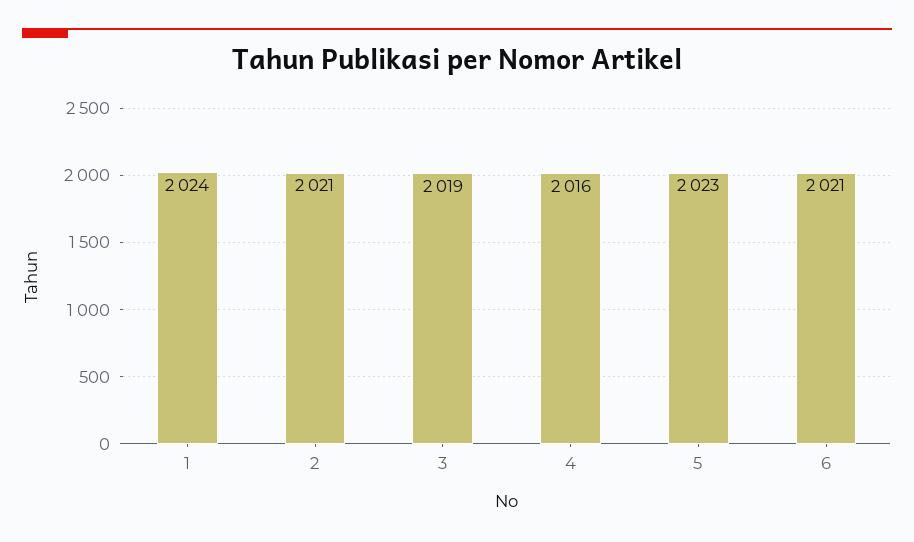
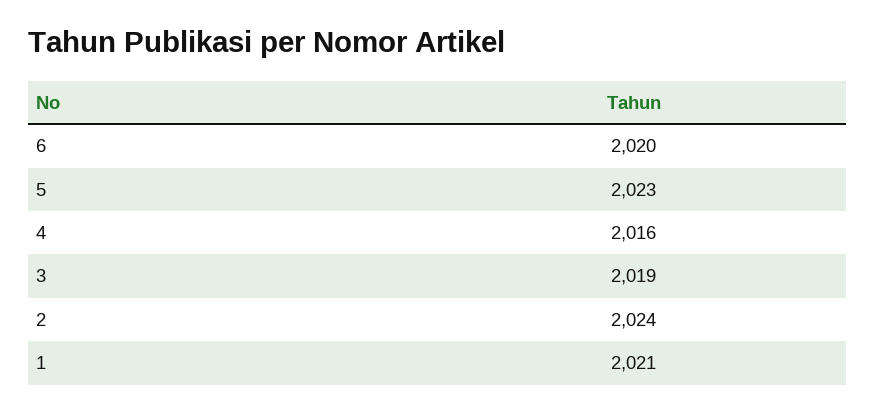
1: 2024 -> 2021
2: 2021 -> 2024
6: 2021 -> 2020

